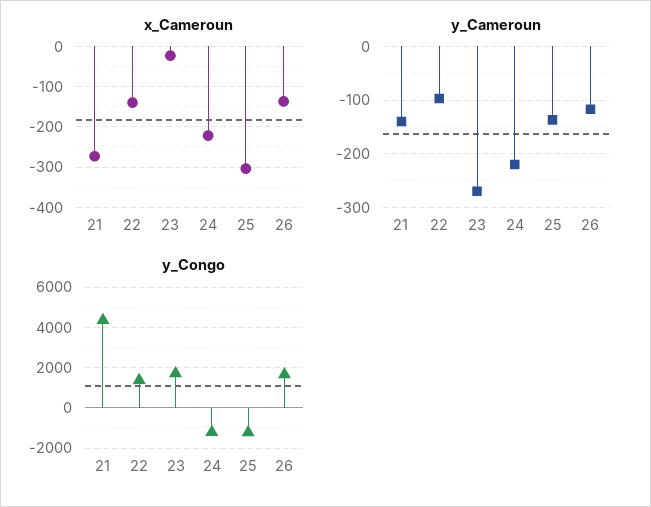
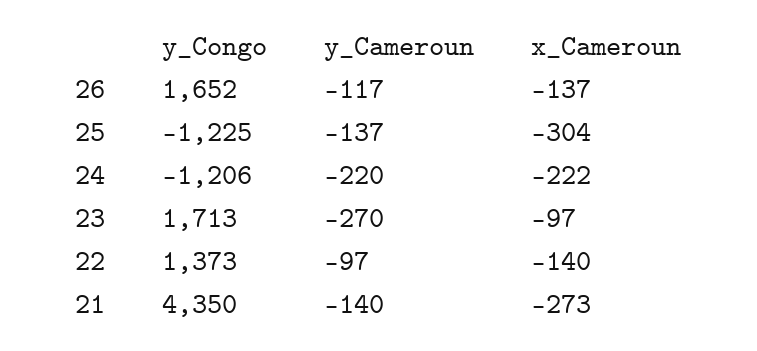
x_Cameroun, 23: -20 -> -97

